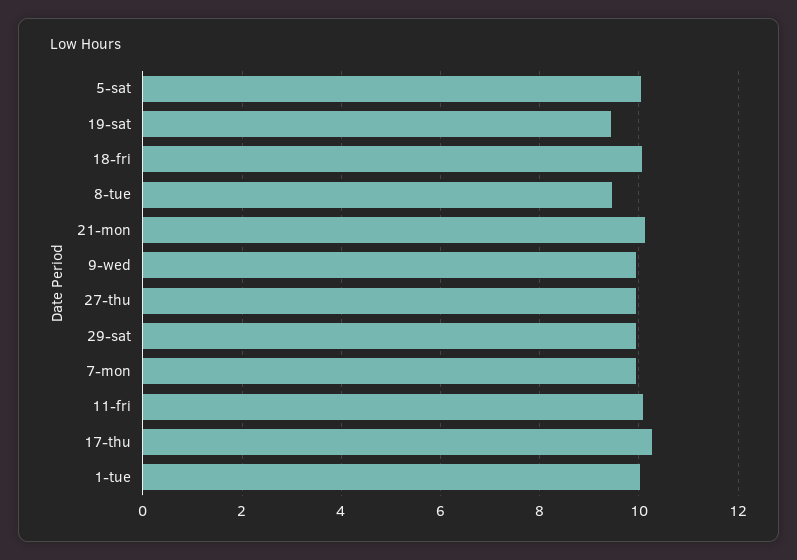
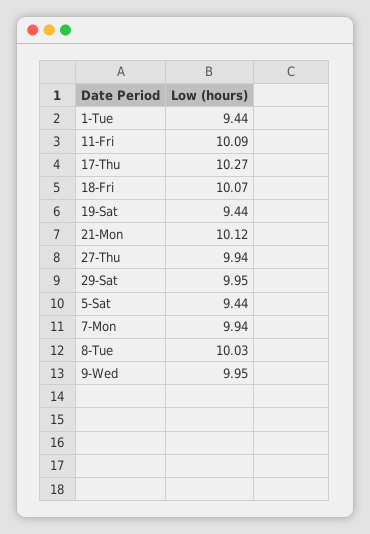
5-sat: 10 -> 9.44
8-tue: 9.4 -> 10.03
1-tue: 10 -> 9.44

